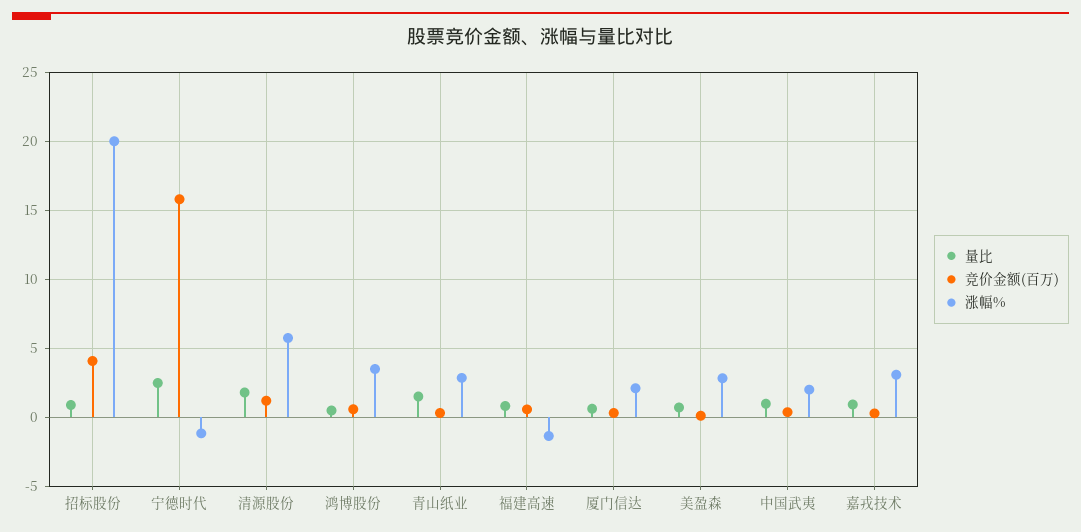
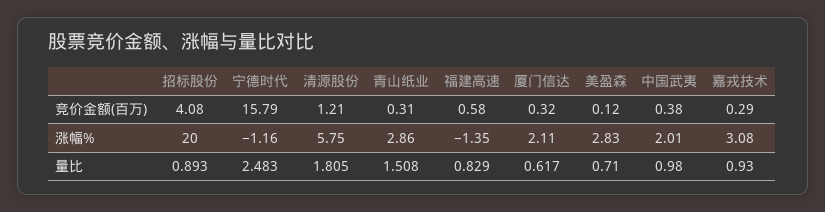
量比, 鸿博股份: 0.5 -> none
竞价金额(百万), 鸿博股份: 0.5 -> none
涨幅%, 鸿博股份: 3.5 -> none

